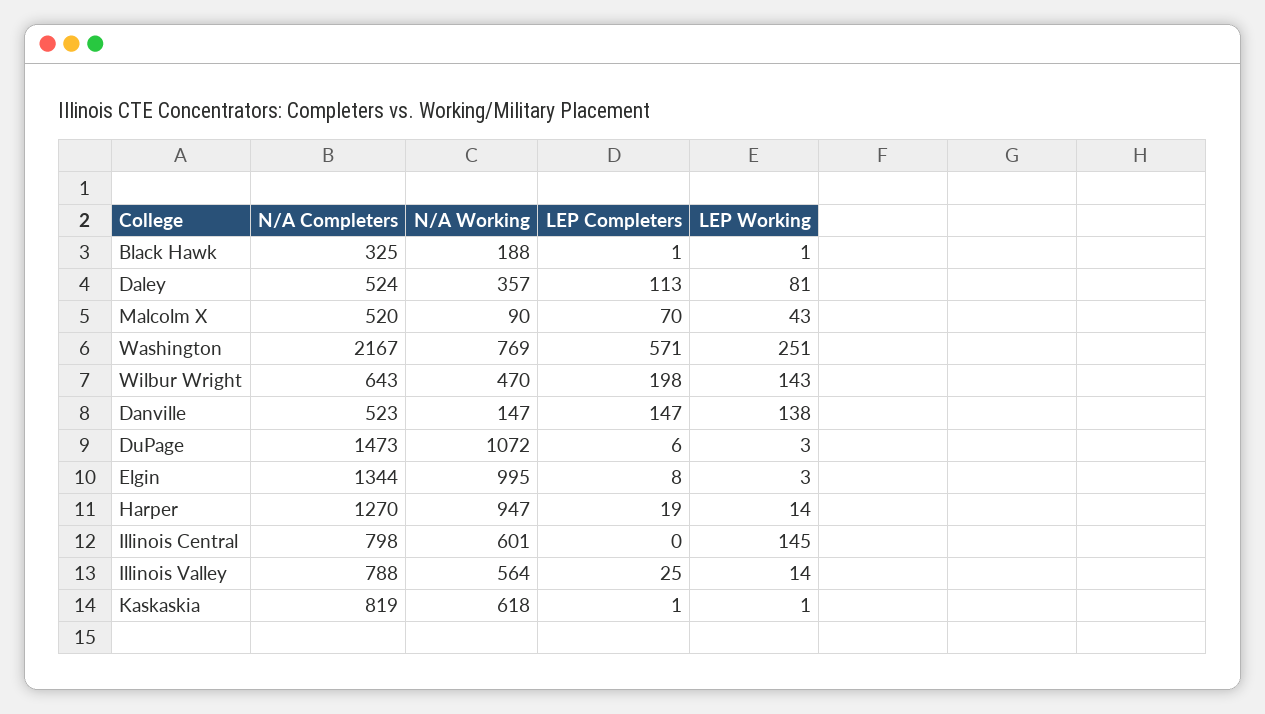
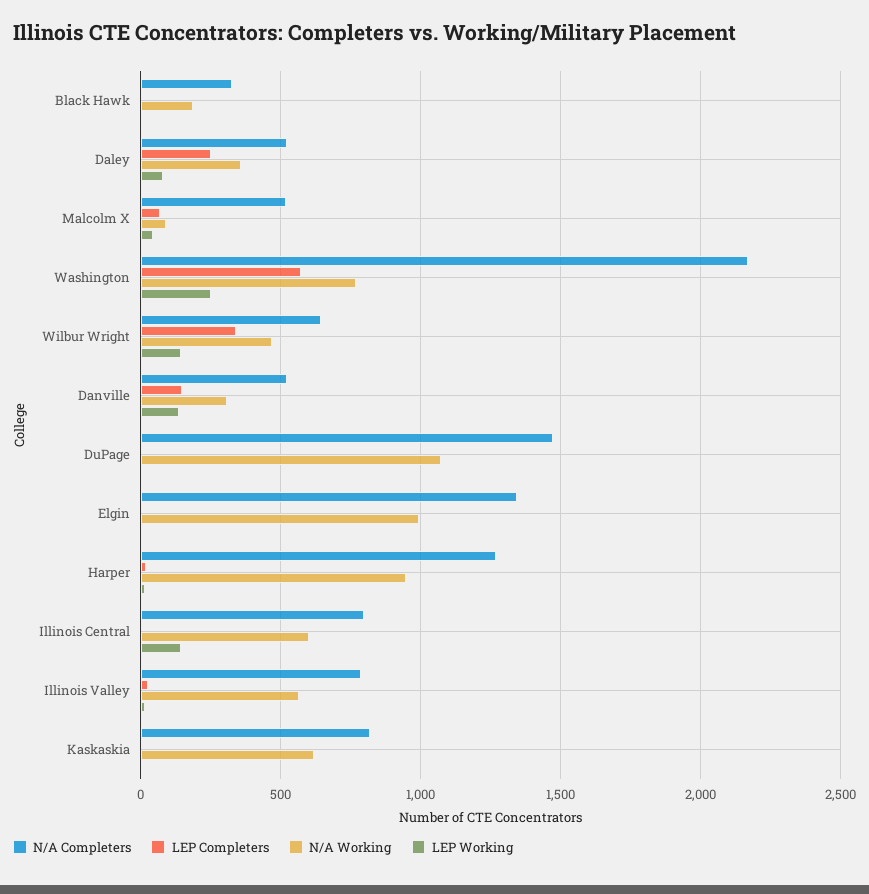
LEP Completers, Daley: 113 -> 250
LEP Completers, Wilbur Wright: 198 -> 350
N/A Working, Danville: 147 -> 300

